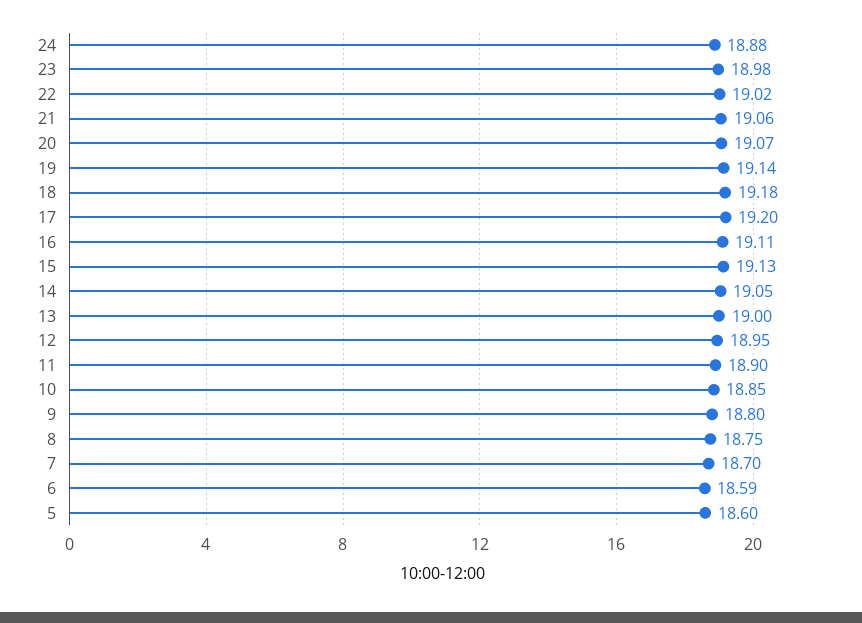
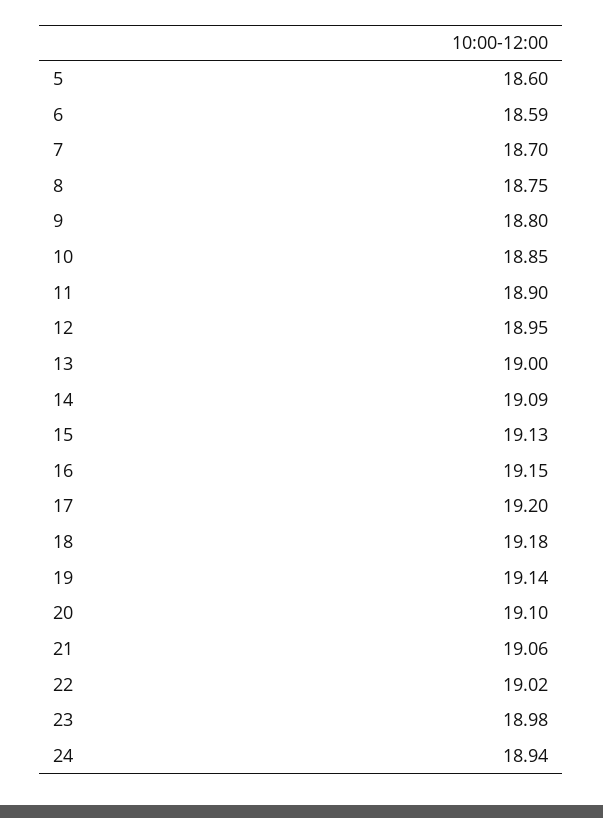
24: 18.88 -> 18.94
20: 19.07 -> 19.1
16: 19.11 -> 19.15
14: 19.05 -> 19.09

